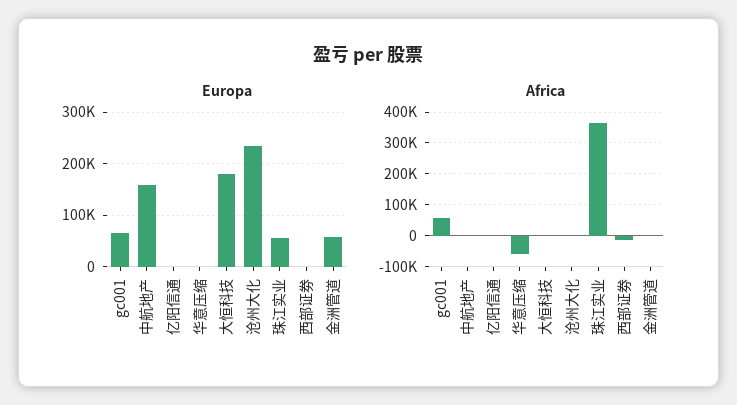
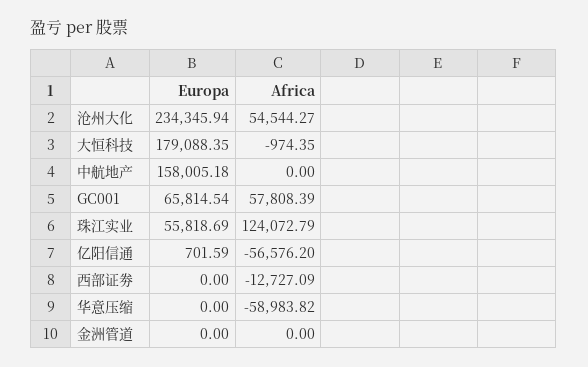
Europa, 金洲管道: 60000 -> 0
Africa, 亿阳信通: 0 -> -56576.2
Africa, 沧州大化: 0 -> 54544.27
Africa, 珠江实业: 360000 -> 124072.79

